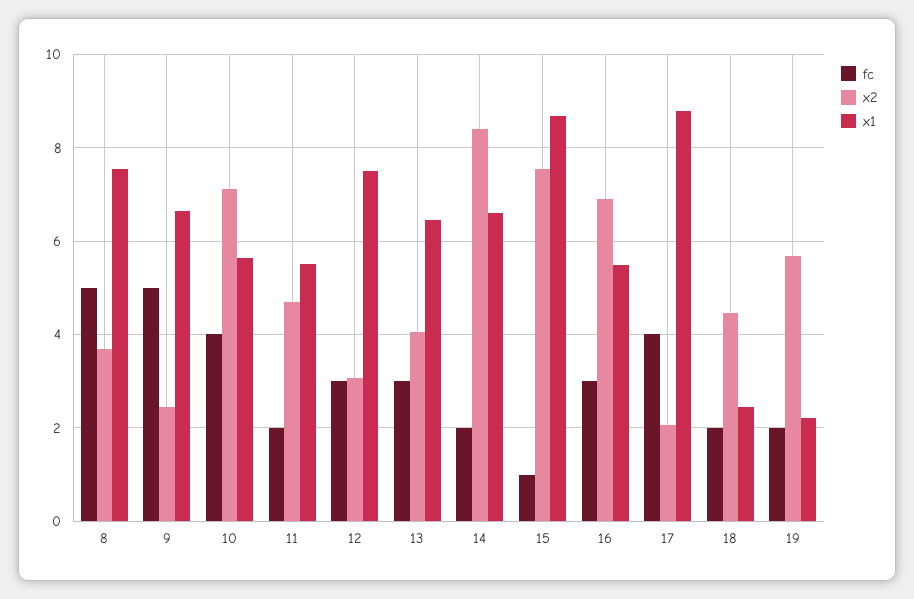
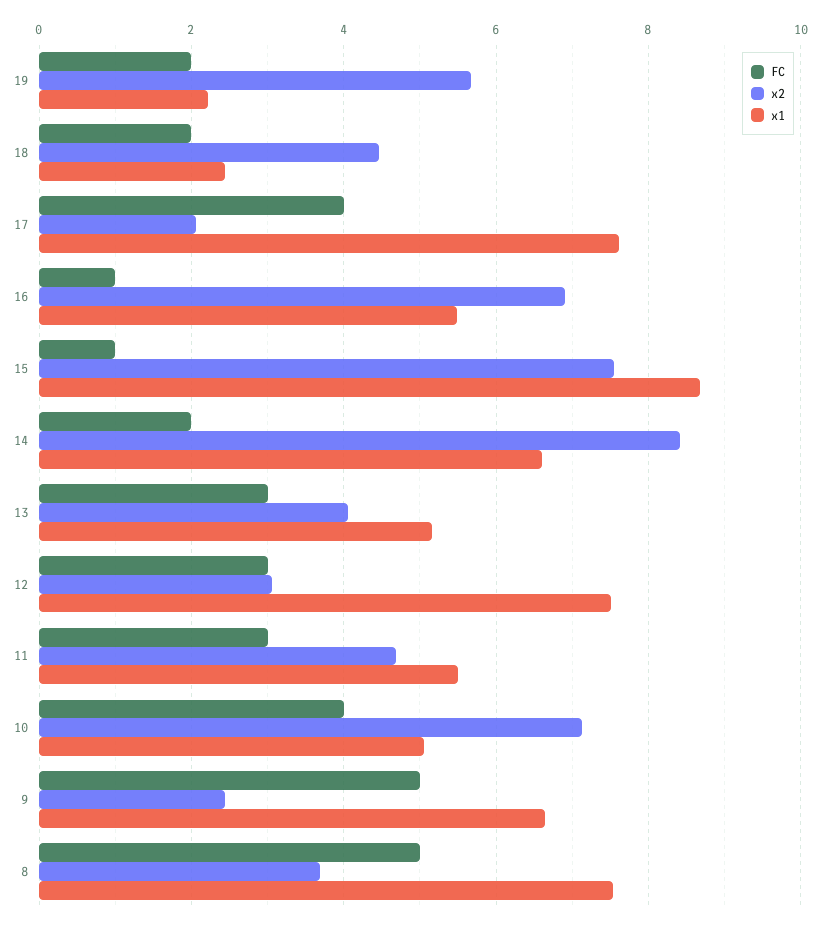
x1, 10: 5.6 -> 5
fc, 11: 2 -> 3
x1, 13: 6.4 -> 5.2
fc, 16: 3 -> 1
x1, 17: 8.8 -> 7.6

